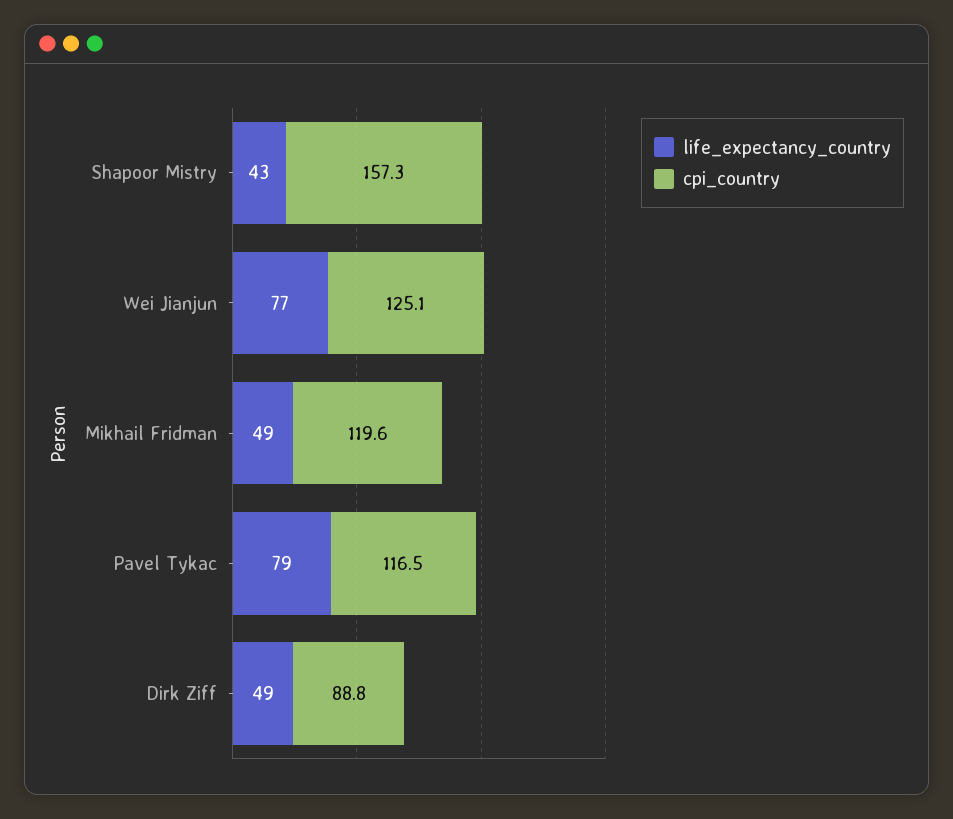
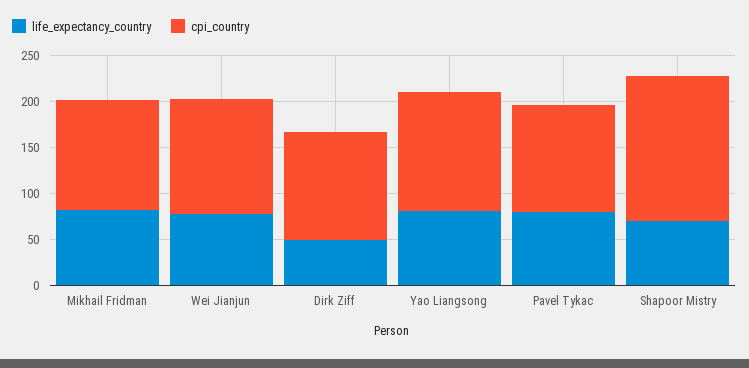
life_expectancy_country, Shapoor Mistry: 43 -> 70
life_expectancy_country, Mikhail Fridman: 49 -> 80
cpi_country, Dirk Ziff: 88.8 -> 120
life_expectancy_country, Yao Liangsong: none -> 80
cpi_country, Yao Liangsong: none -> 130

